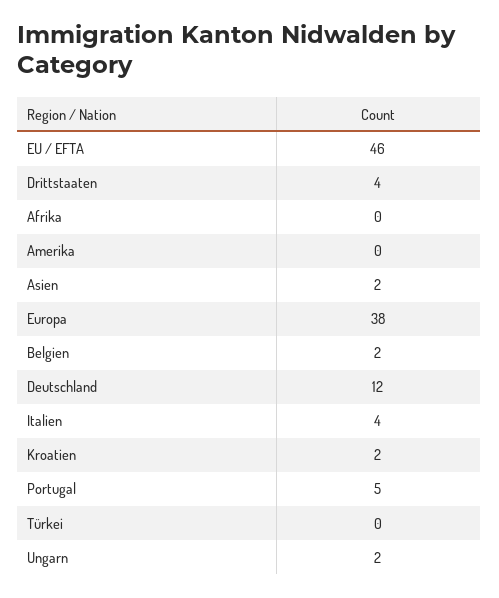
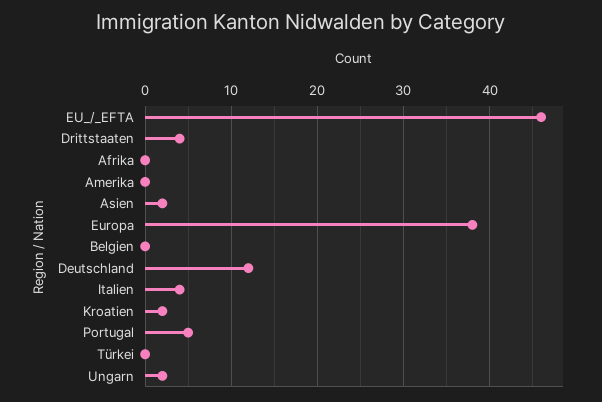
Belgien: 2 -> 0

